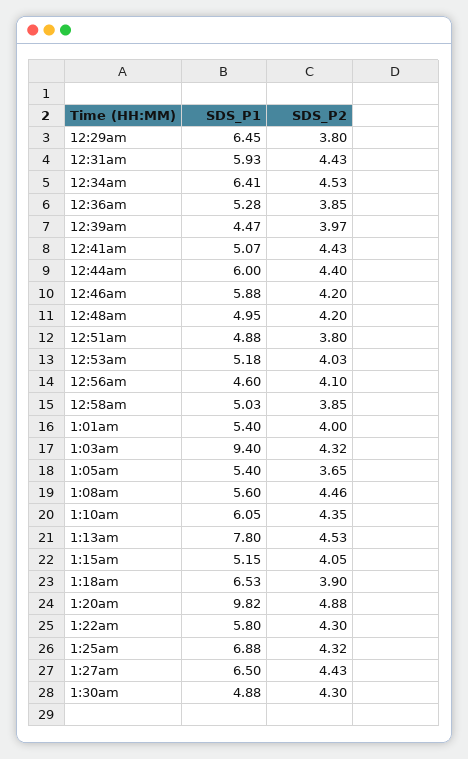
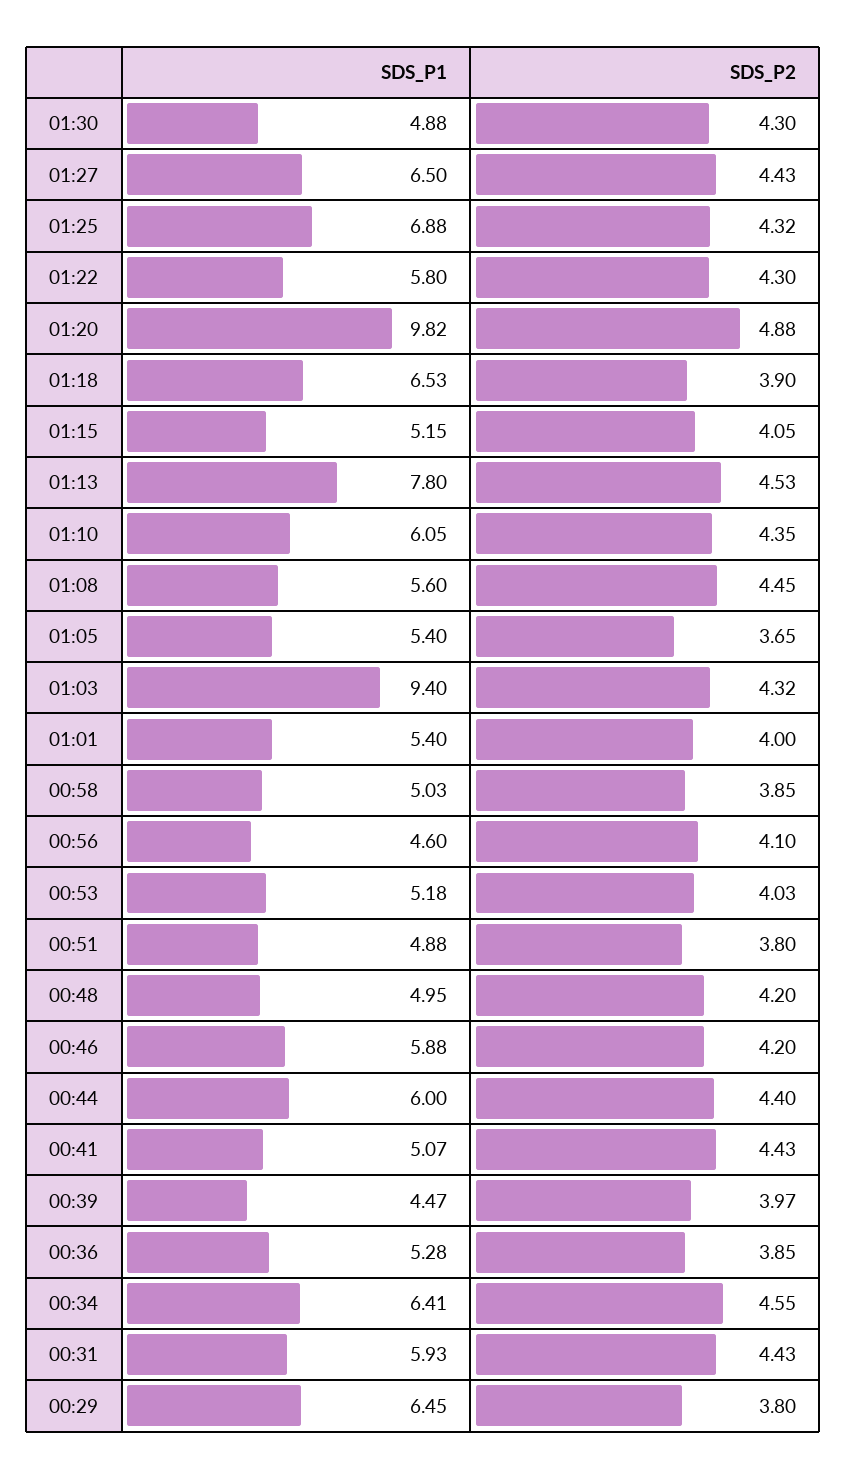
SDS_P2, 12:34am: 4.53 -> 4.55
SDS_P2, 1:08am: 4.46 -> 4.45

